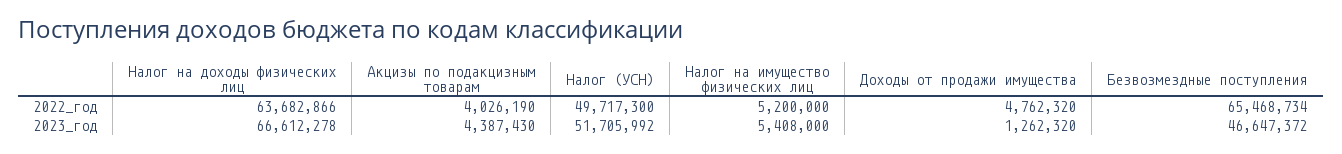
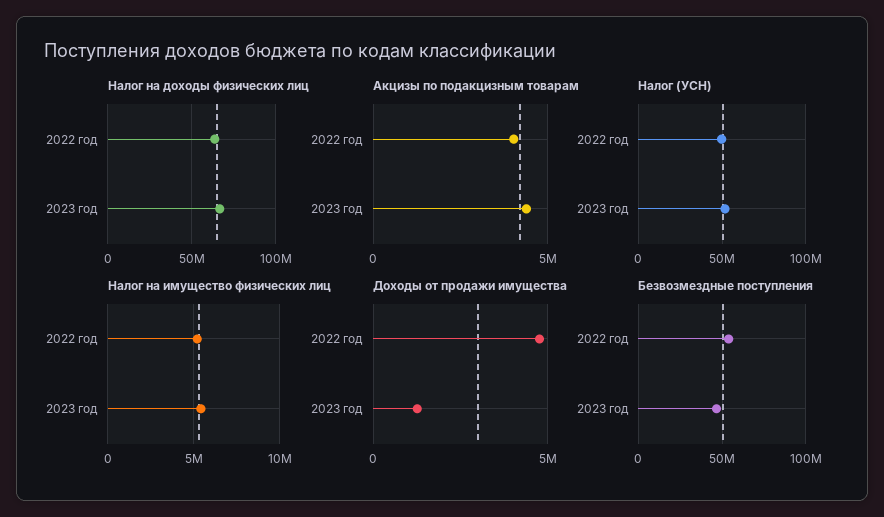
Безвозмездные поступления, 2022_год: 65468734 -> 55000000

